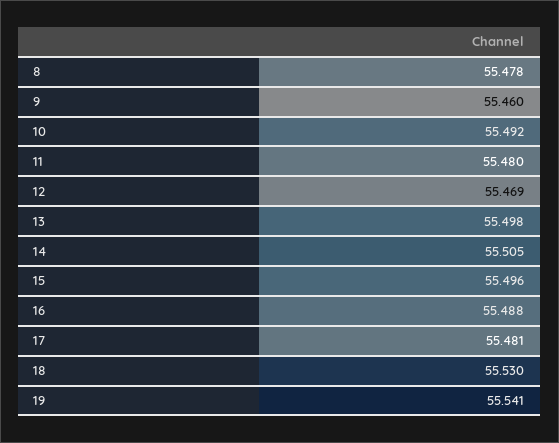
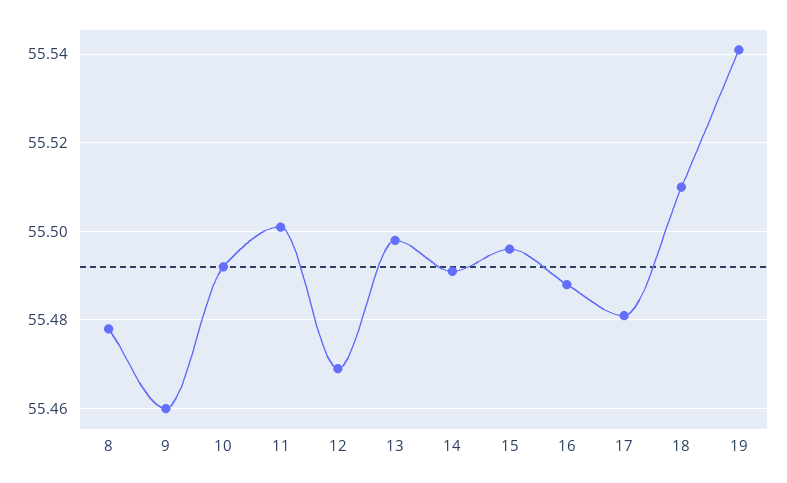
11: 55.48 -> 55.5
14: 55.505 -> 55.49
18: 55.53 -> 55.51

